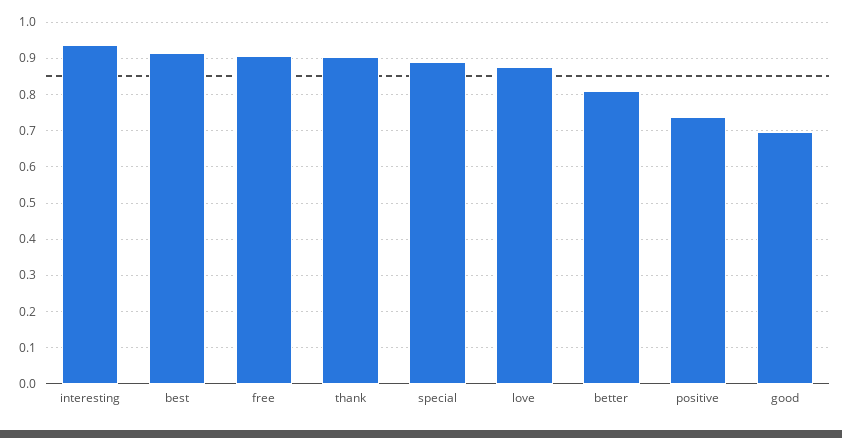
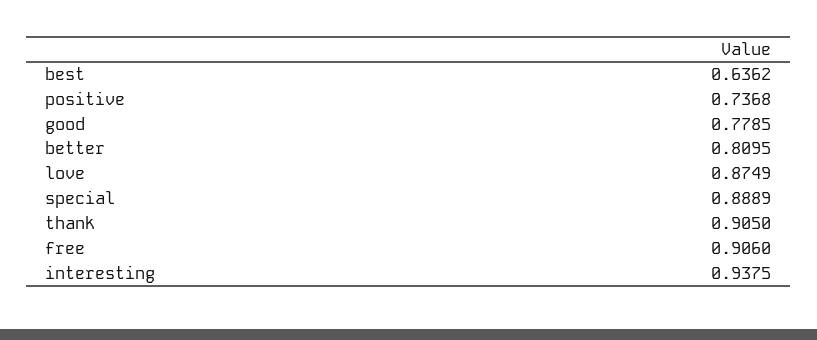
best: 0.92 -> 0.6362
good: 0.7 -> 0.7785

